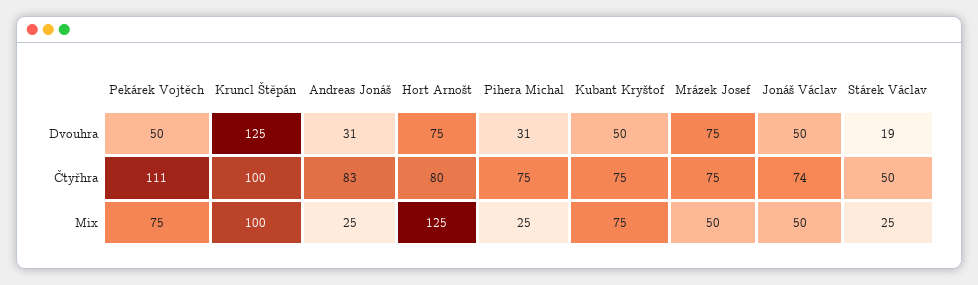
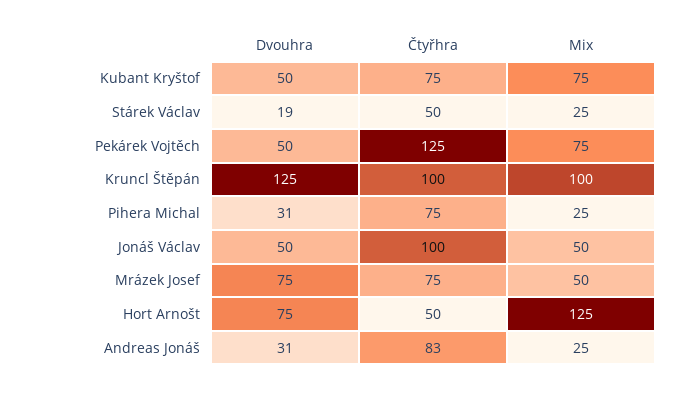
Pekárek Vojtěch, Čtyřhra: 111 -> 125
Hort Arnošt, Čtyřhra: 80 -> 50
Jonáš Václav, Čtyřhra: 74 -> 100

